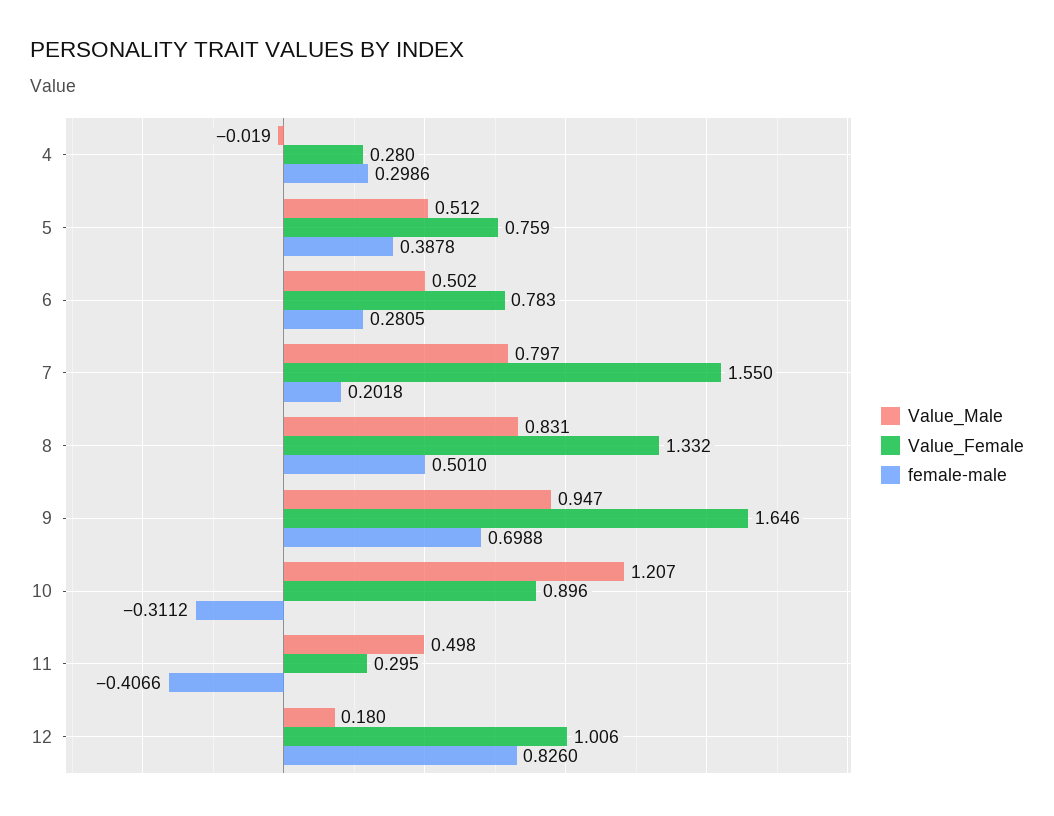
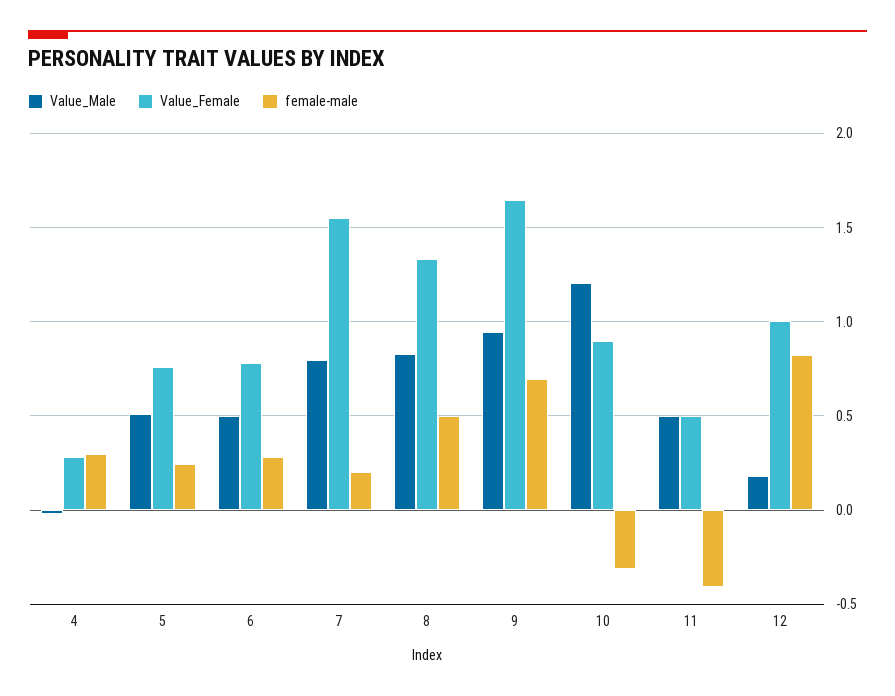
female-male, 5: 0.3878 -> 0.25
Value_Female, 11: 0.295 -> 0.5

